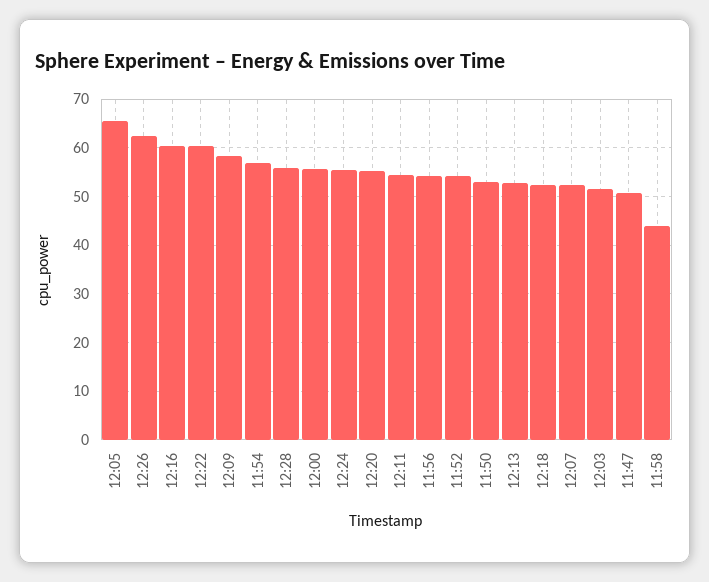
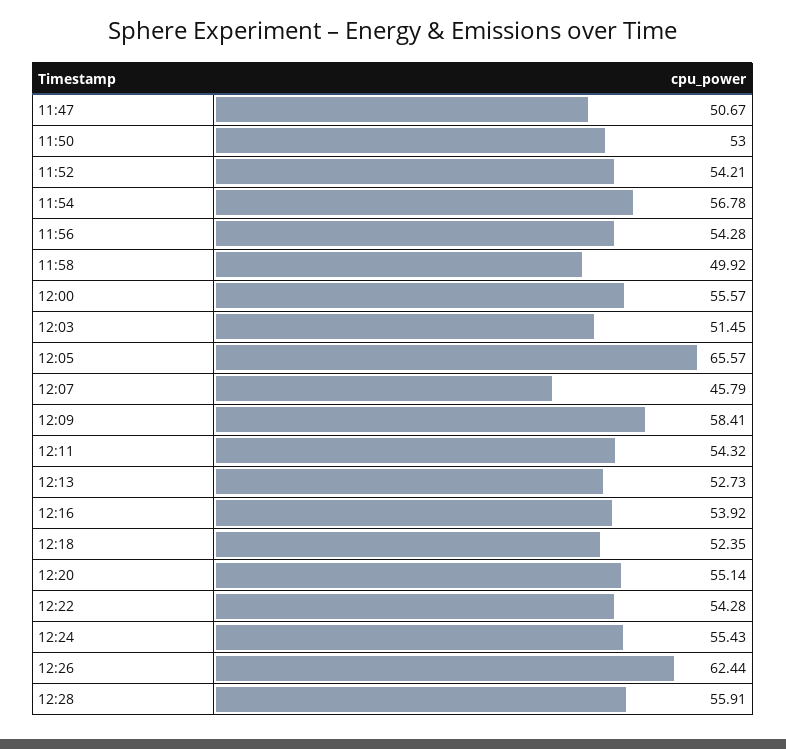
12:16: 60 -> 53.92
12:22: 60 -> 54.28
12:07: 52 -> 45.79
11:58: 44 -> 49.92

